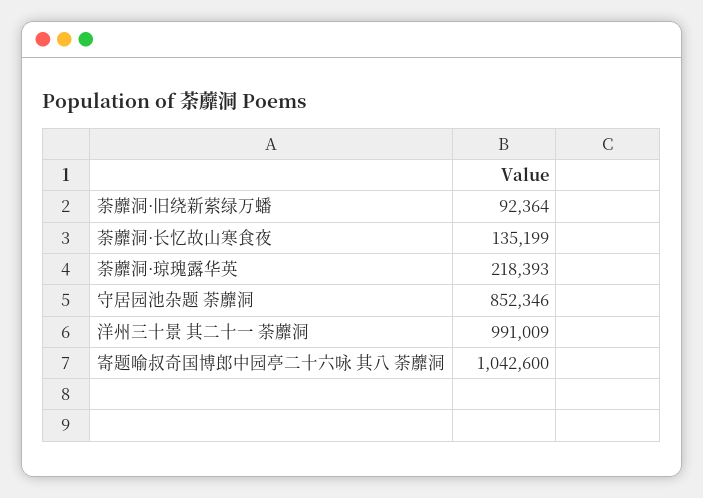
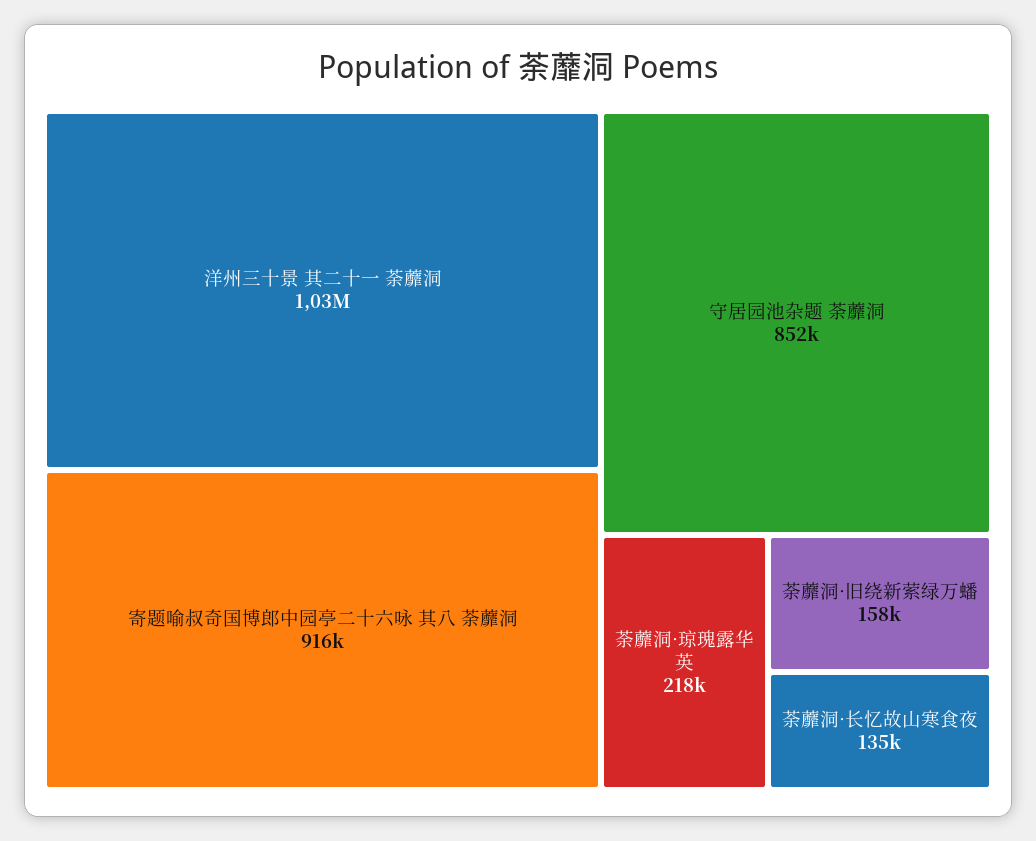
荼蘼洞·旧绕新萦绿万蟠: 92364 -> 158000
洋州三十景 其二十一 荼蘼洞: 991009 -> 1030000
寄题喻叔奇国博郎中园亭二十六咏 其八 荼蘼洞: 1042600 -> 916000

